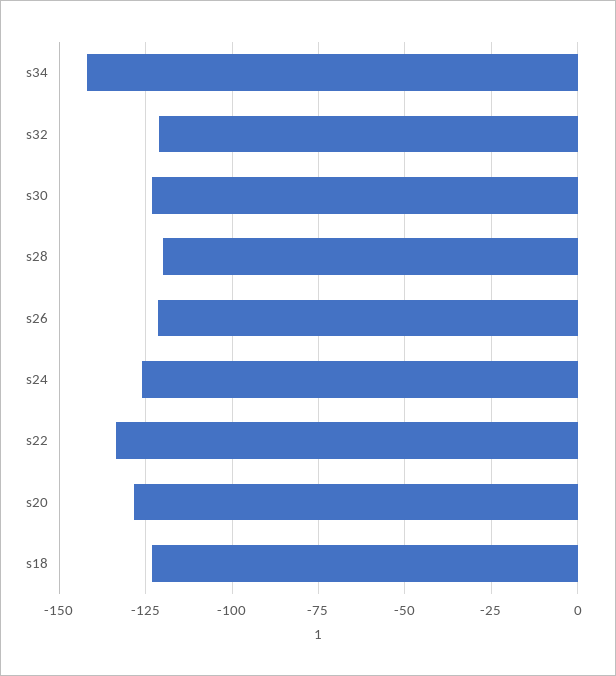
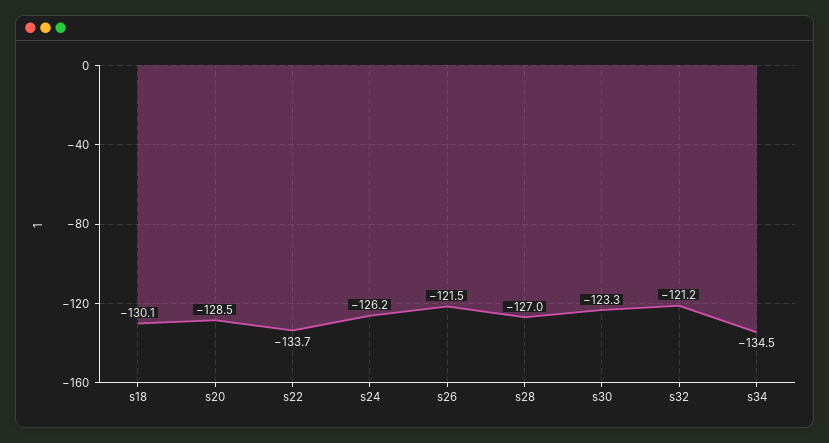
s34: -142.5 -> -134.5
s28: -120 -> -127
s18: -122.5 -> -130.1

